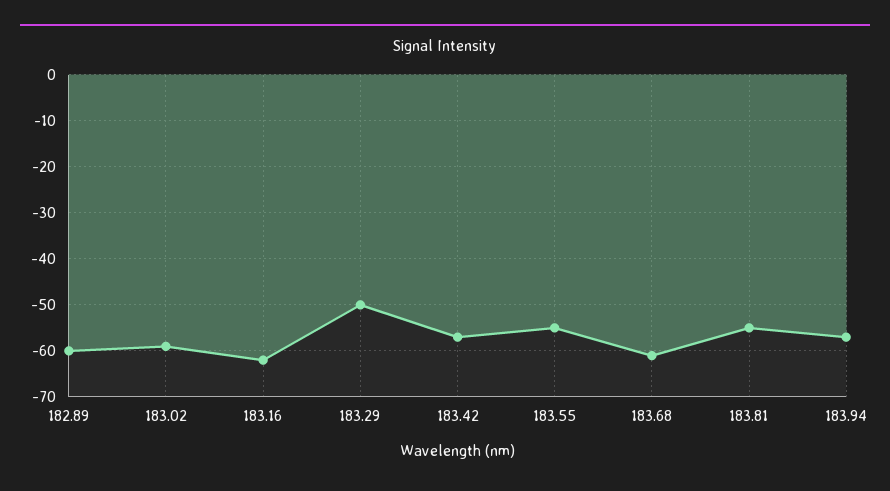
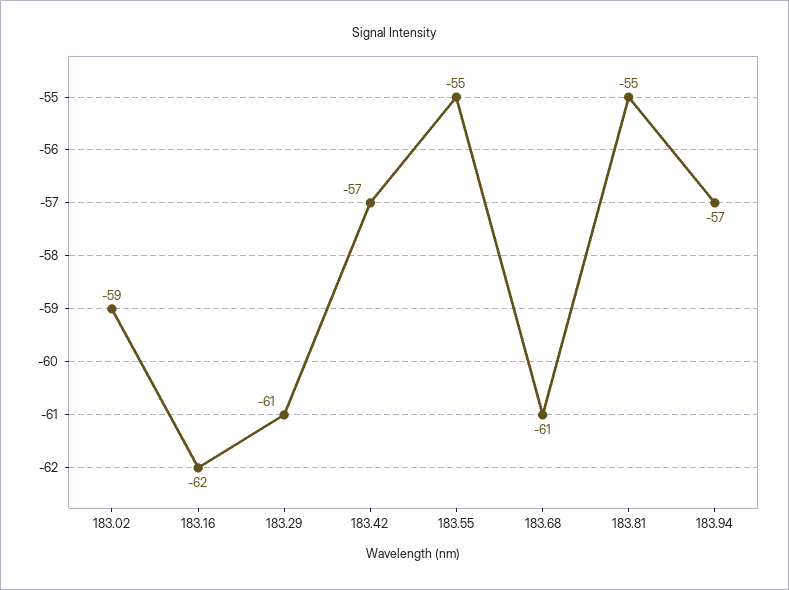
182.89: -60 -> none
183.29: -50 -> -61

